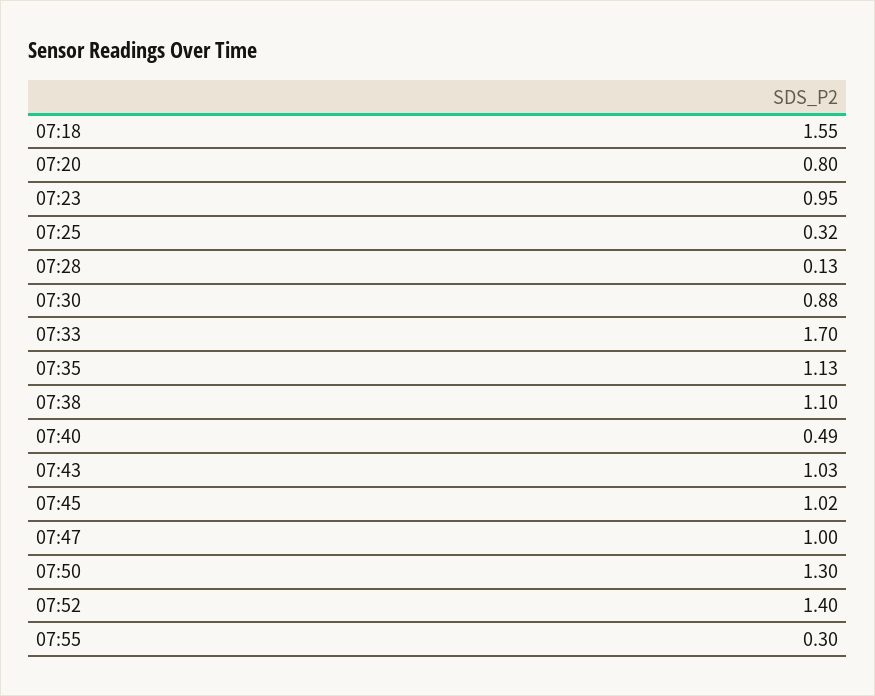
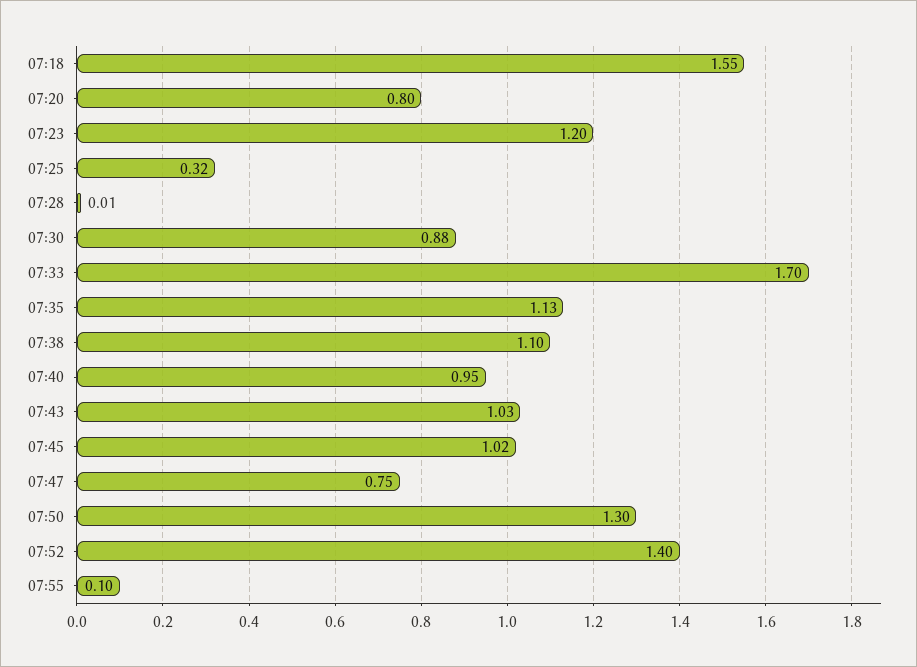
07:23: 0.95 -> 1.2
07:28: 0.13 -> 0.01
07:40: 0.49 -> 0.95
07:47: 1 -> 0.75
07:55: 0.3 -> 0.1

